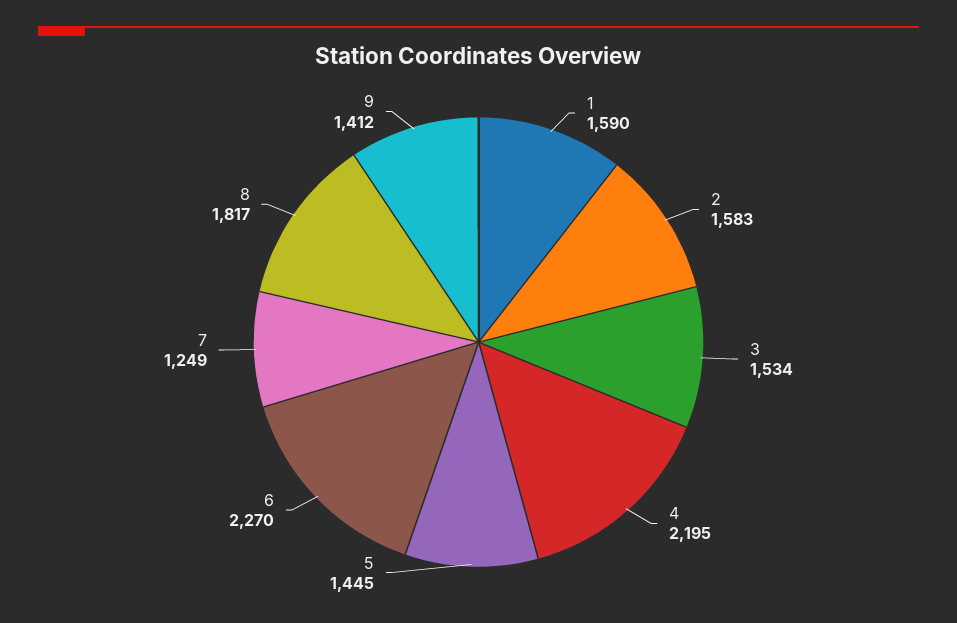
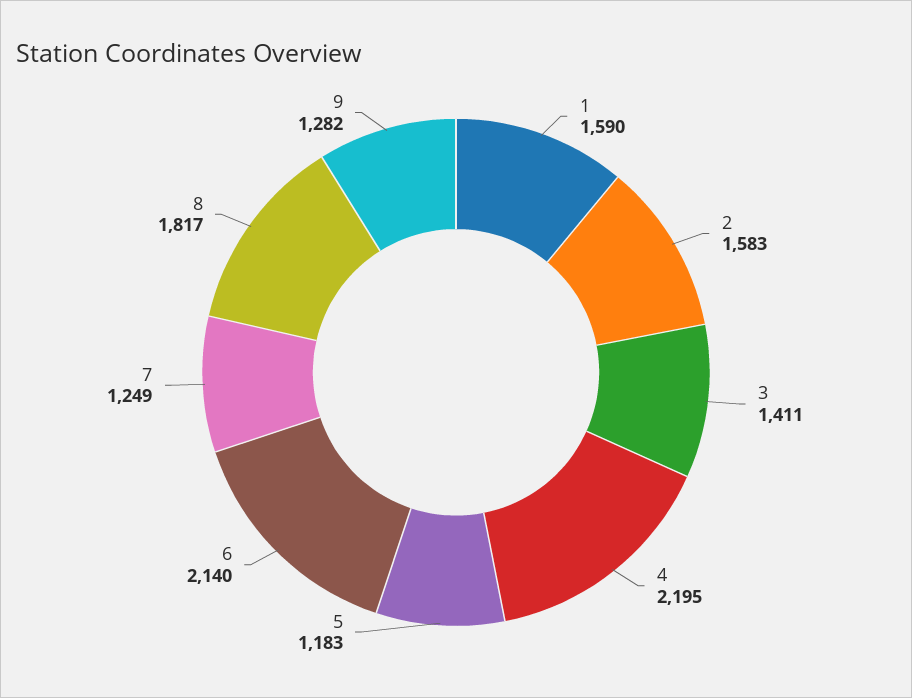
3: 1534 -> 1411
5: 1445 -> 1183
6: 2270 -> 2140
9: 1412 -> 1282

